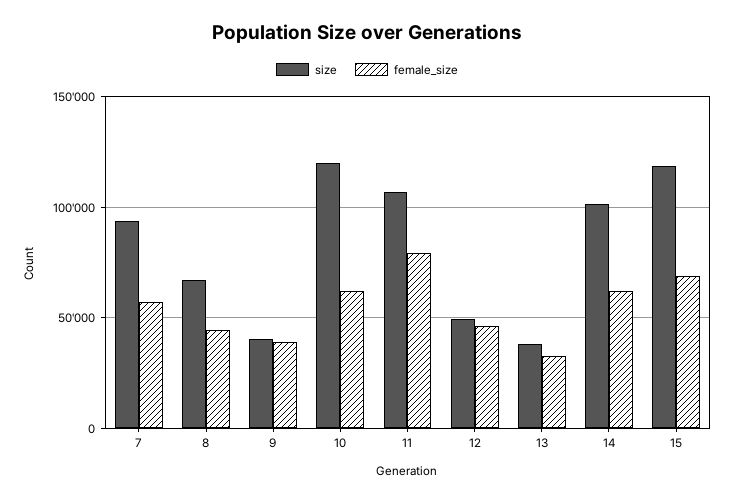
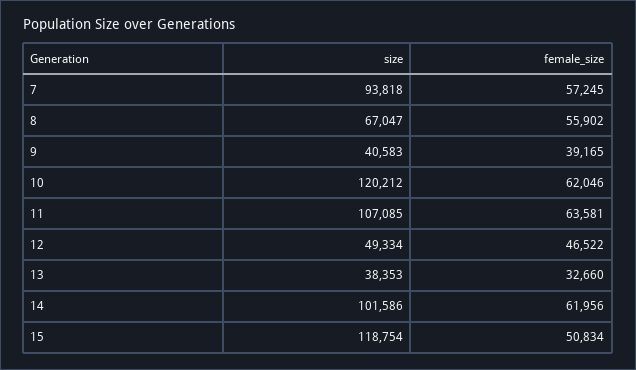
female_size, 8: 45000 -> 55902
female_size, 11: 80000 -> 63581
female_size, 15: 70000 -> 50834

